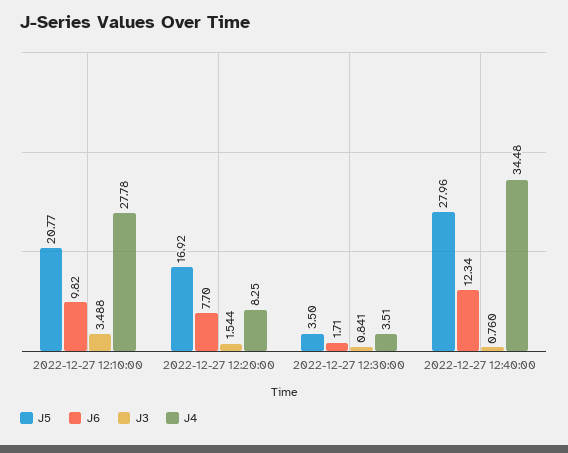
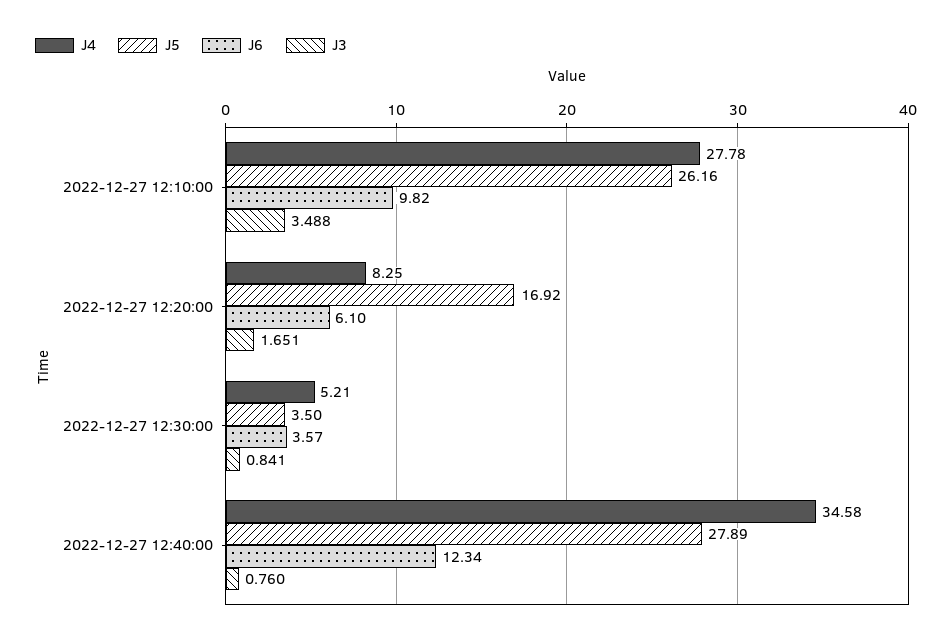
J5, 2022-12-27 12:10:00: 20.77 -> 26.16
J6, 2022-12-27 12:20:00: 7.7 -> 6.1
J3, 2022-12-27 12:20:00: 1.544 -> 1.651
J6, 2022-12-27 12:30:00: 1.71 -> 3.57
J4, 2022-12-27 12:30:00: 3.51 -> 5.21
J5, 2022-12-27 12:40:00: 27.96 -> 27.89
J4, 2022-12-27 12:40:00: 34.48 -> 34.58

